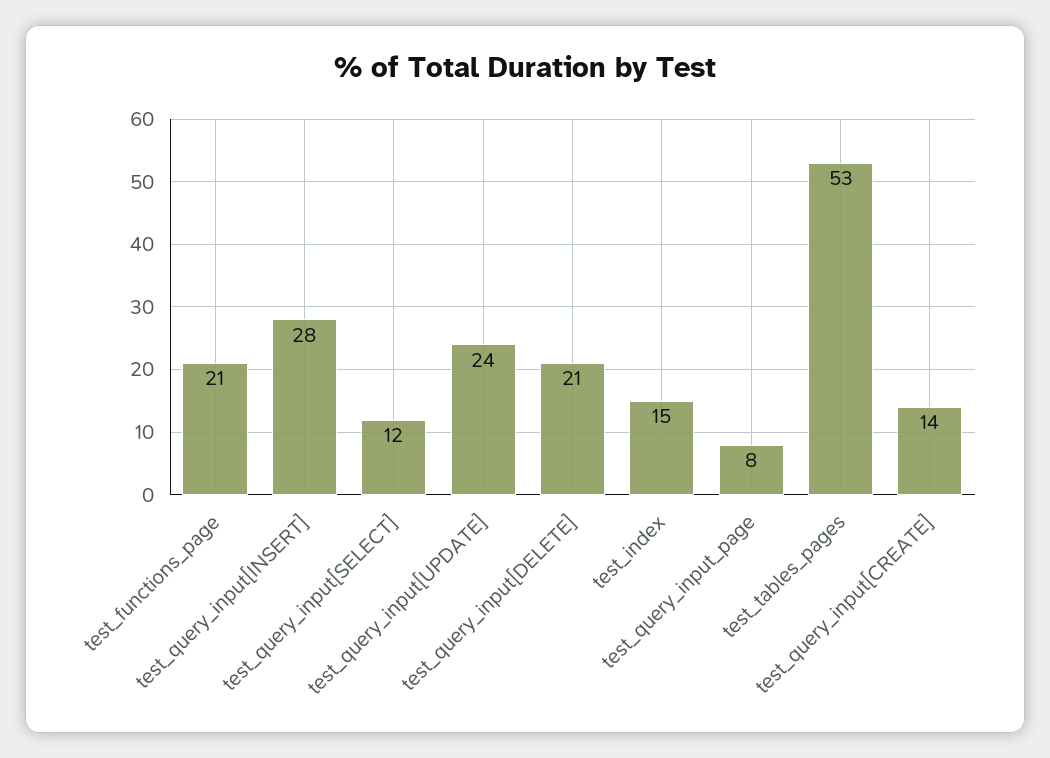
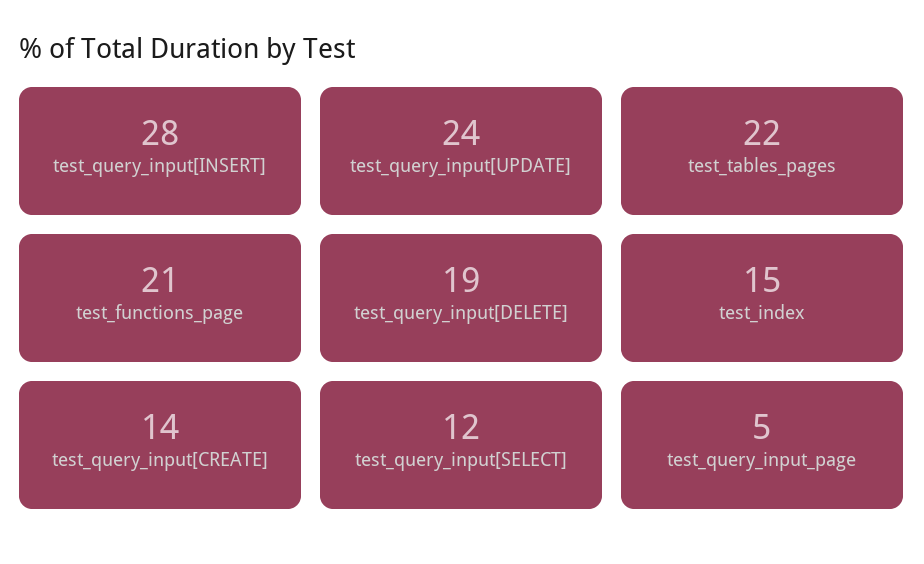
test_query_input[DELETE]: 21 -> 19
test_query_input_page: 8 -> 5
test_tables_pages: 53 -> 22

